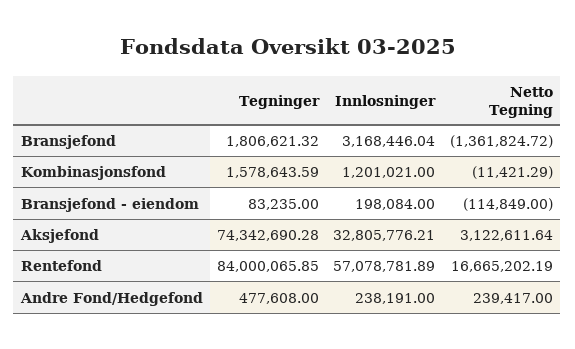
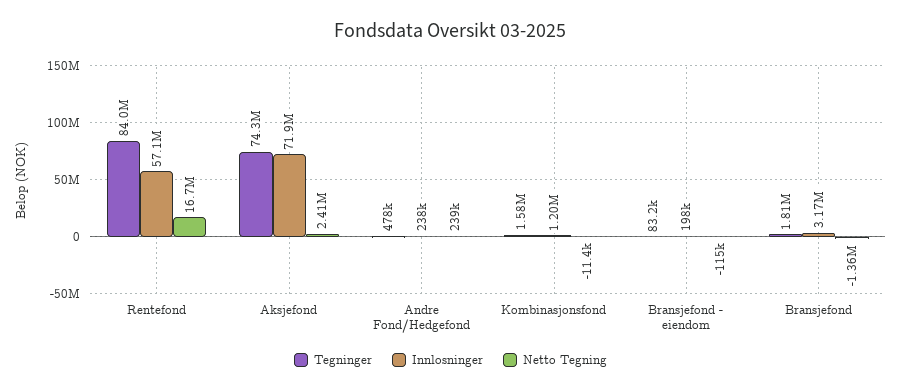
Innlosninger, Aksjefond: 32805776.21 -> 71900000
Netto Tegning, Aksjefond: 3122611.64 -> 2410000

